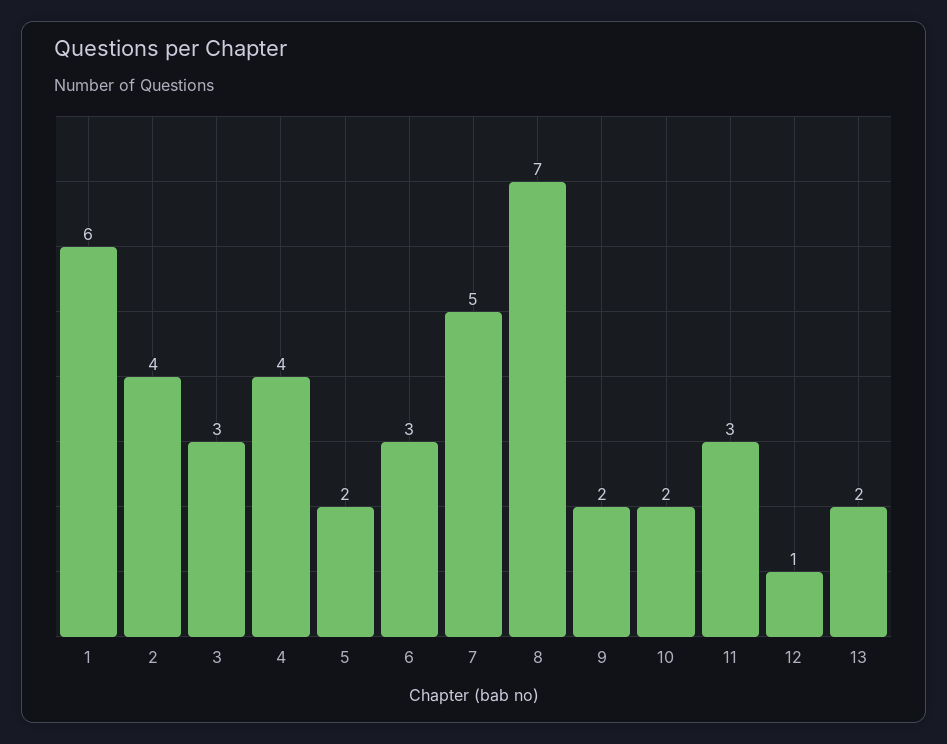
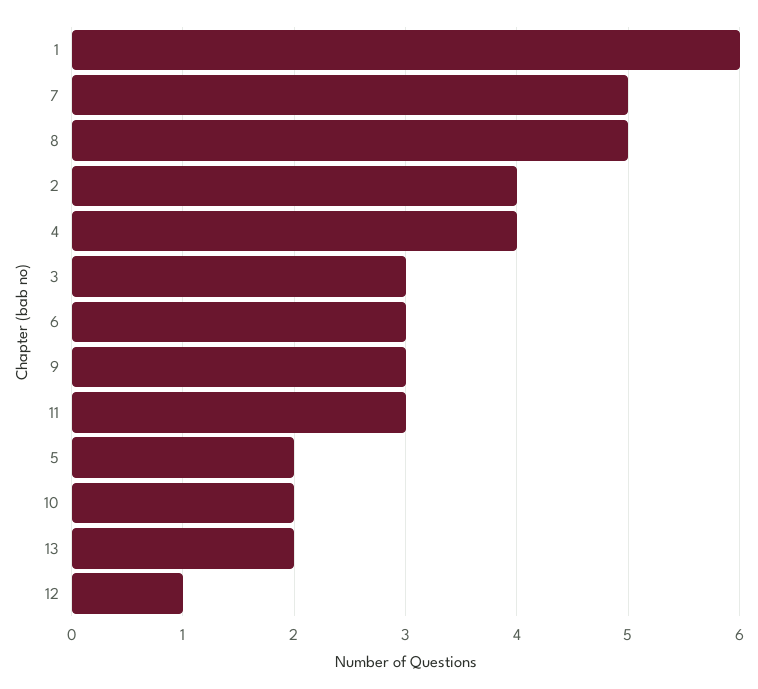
8: 7 -> 5
9: 2 -> 3

